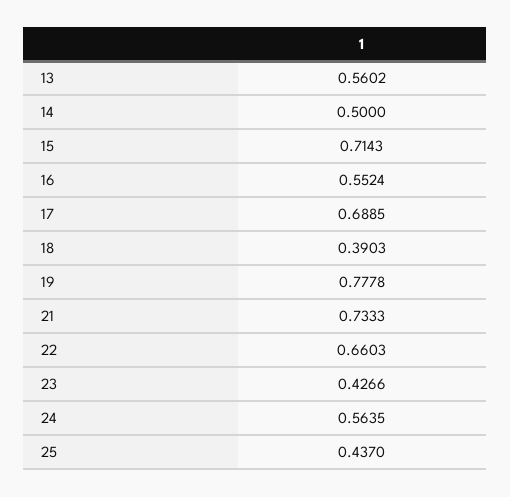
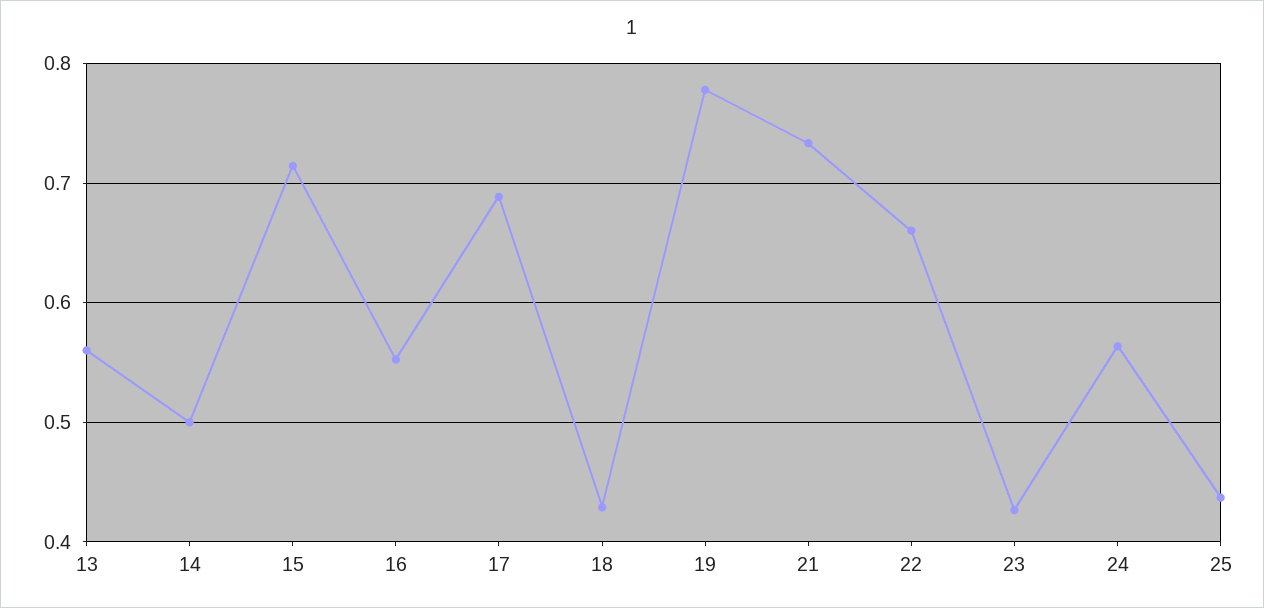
18: 0.3903 -> 0.43

